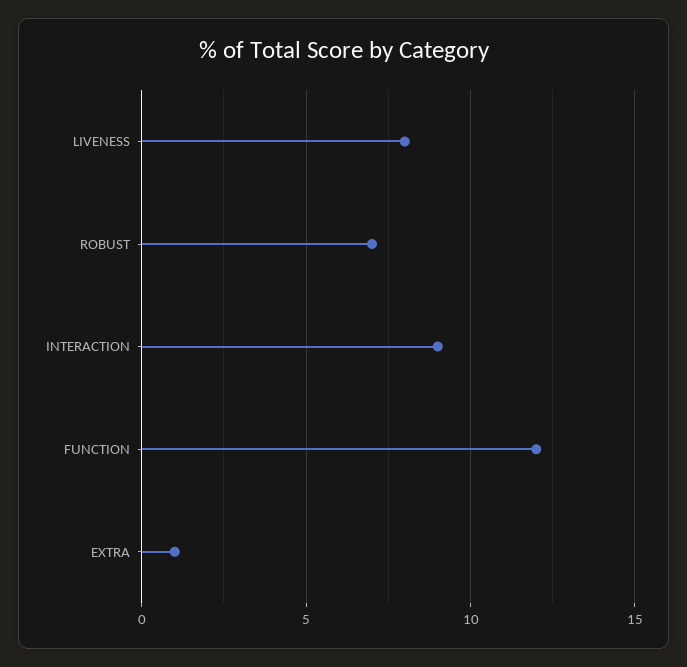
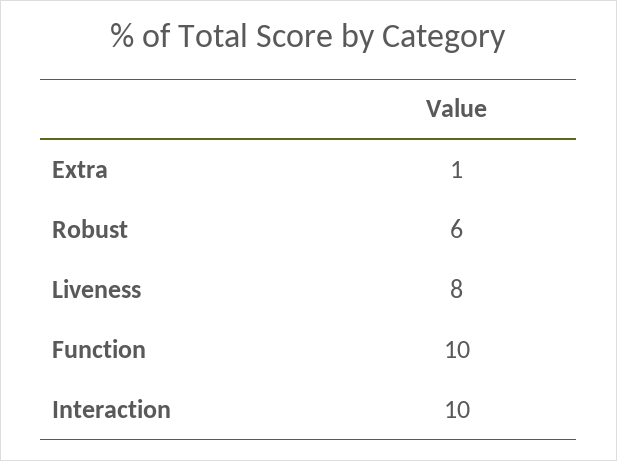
ROBUST: 7 -> 6
INTERACTION: 9 -> 10
FUNCTION: 12 -> 10

